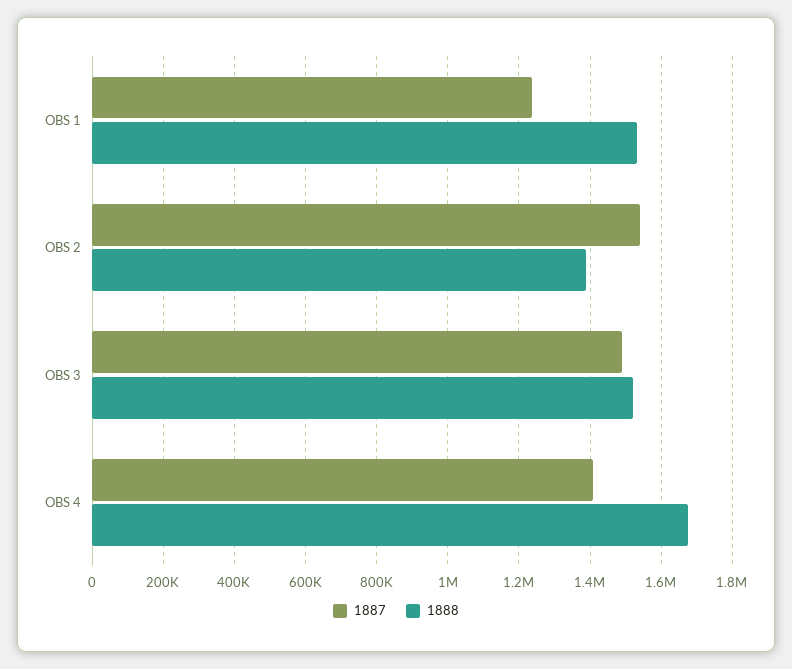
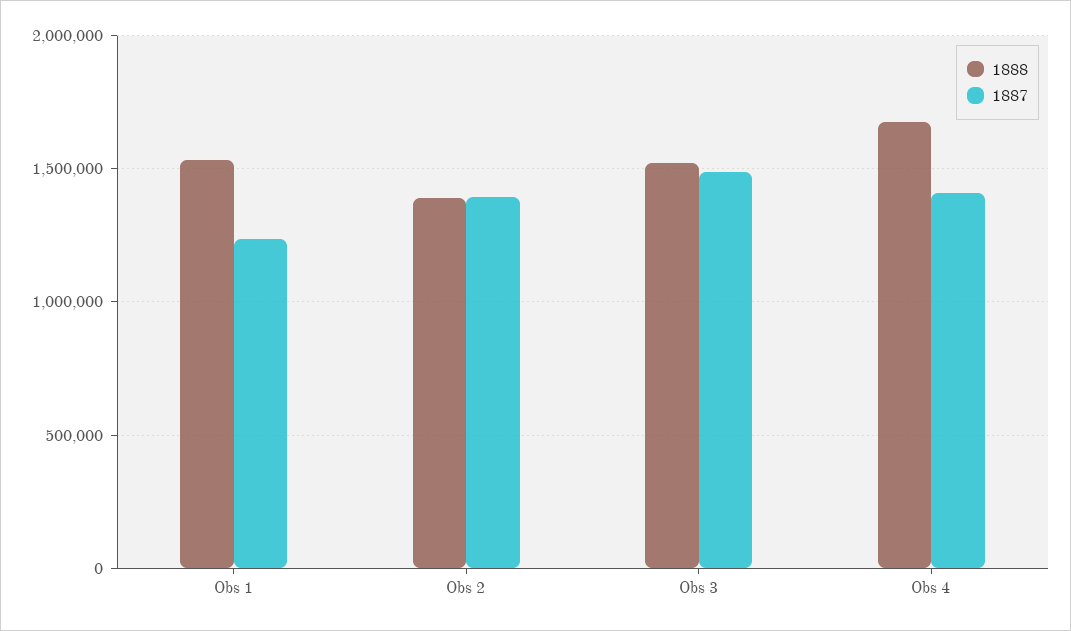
1887, OBS 2: 1540000 -> 1400000

